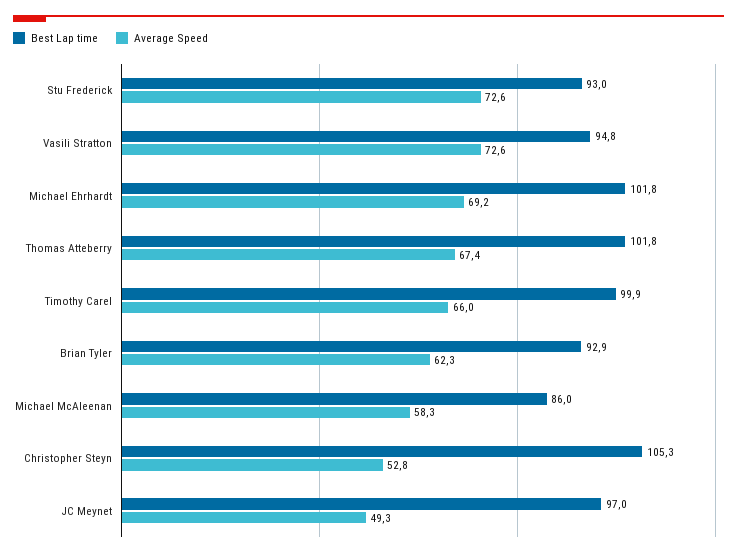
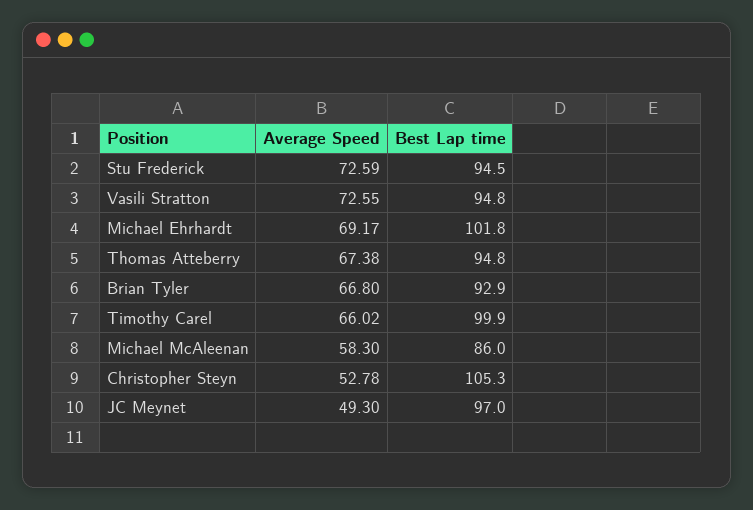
Best Lap time, Stu Frederick: 93 -> 94.5
Best Lap time, Thomas Atteberry: 101.8 -> 94.8
Average Speed, Brian Tyler: 62.3 -> 66.8

